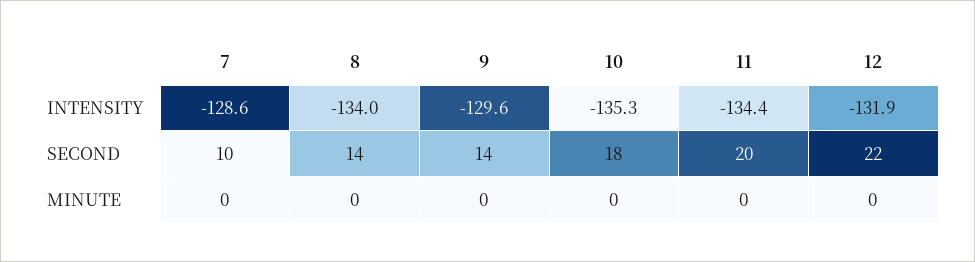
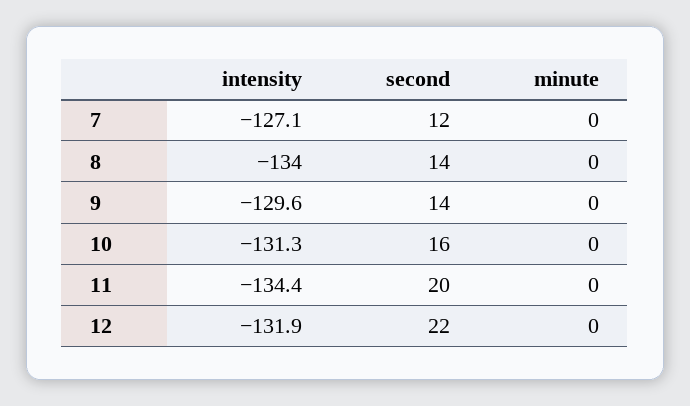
7, INTENSITY: -128.6 -> -127.1
10, INTENSITY: -135.3 -> -131.3
7, SECOND: 10 -> 12
10, SECOND: 18 -> 16

